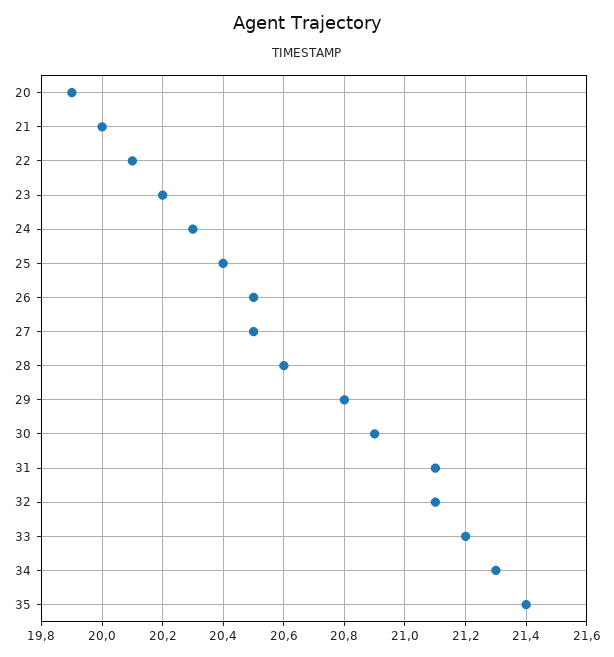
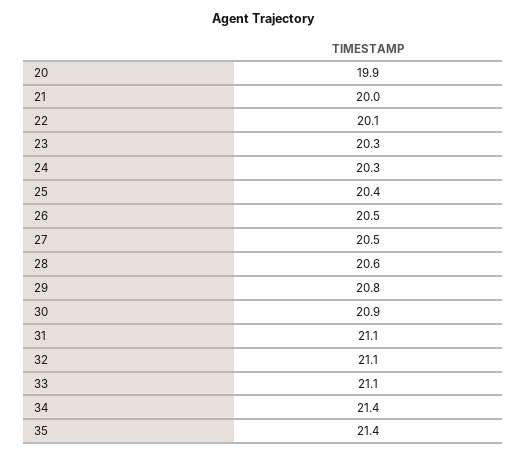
23: 20.2 -> 20.3
33: 21.2 -> 21.1
34: 21.3 -> 21.4

